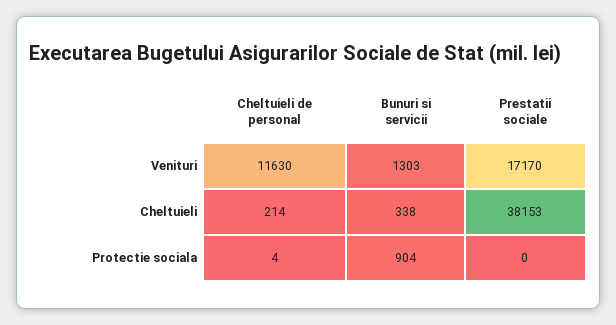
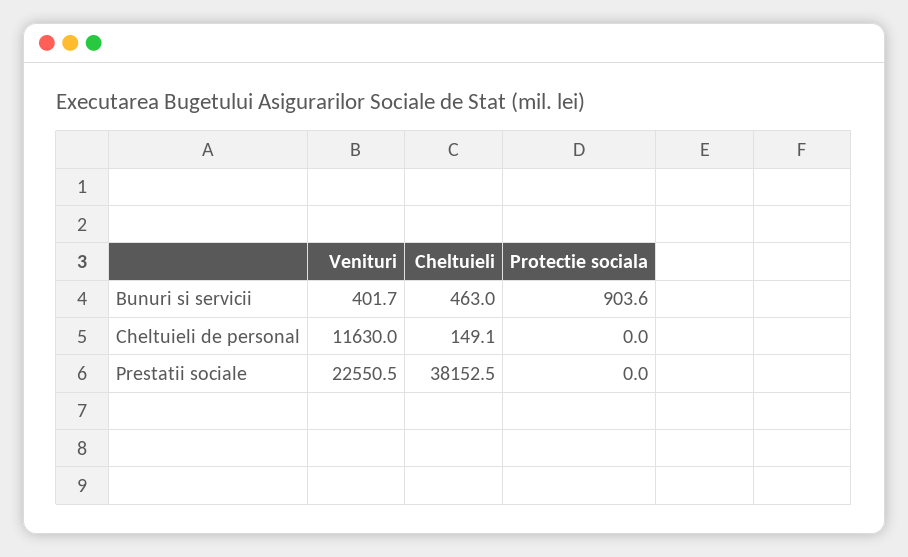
Bunuri si servicii, Venituri: 1303 -> 401.7
Prestatii sociale, Venituri: 17170 -> 22550.5
Cheltuieli de personal, Cheltuieli: 214 -> 149.1
Bunuri si servicii, Cheltuieli: 338 -> 463
Cheltuieli de personal, Protectie sociala: 4 -> 0

